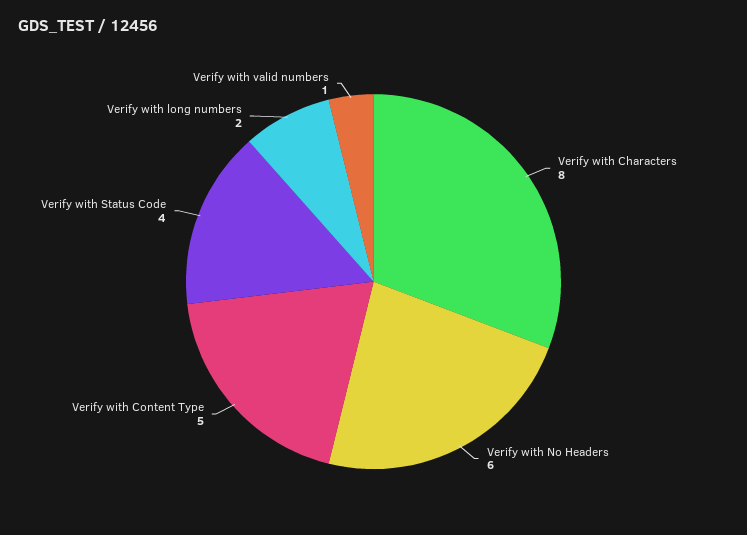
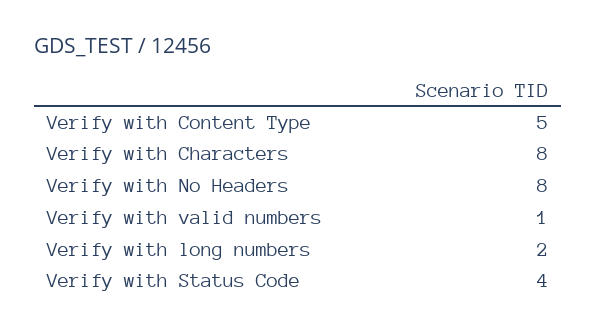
Verify with No Headers: 6 -> 8

